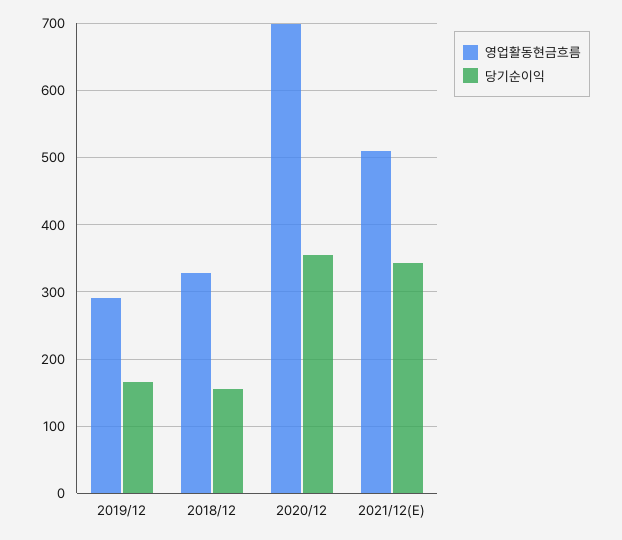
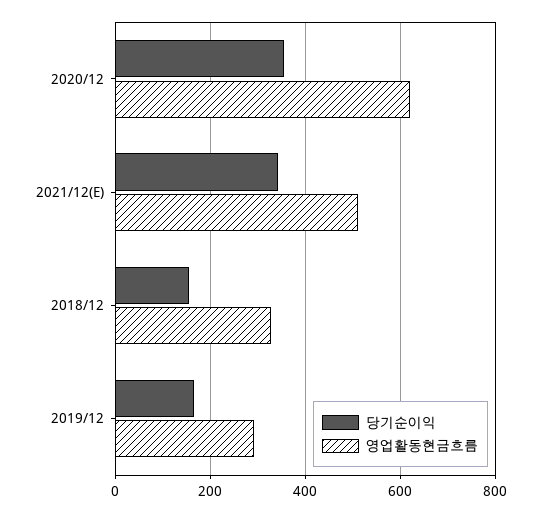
영업활동현금흐름, 2020/12: 700 -> 620

